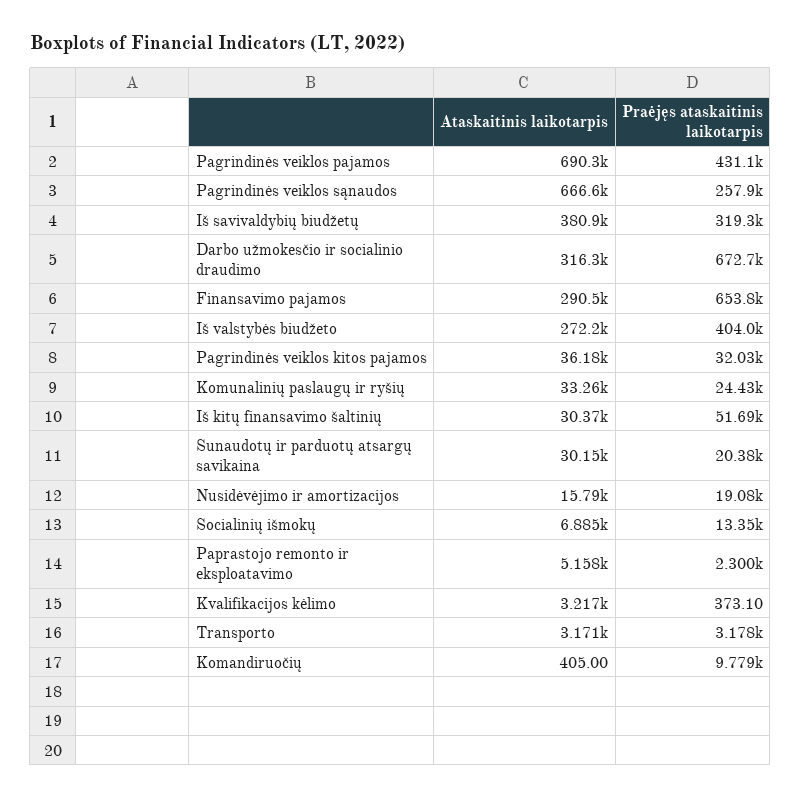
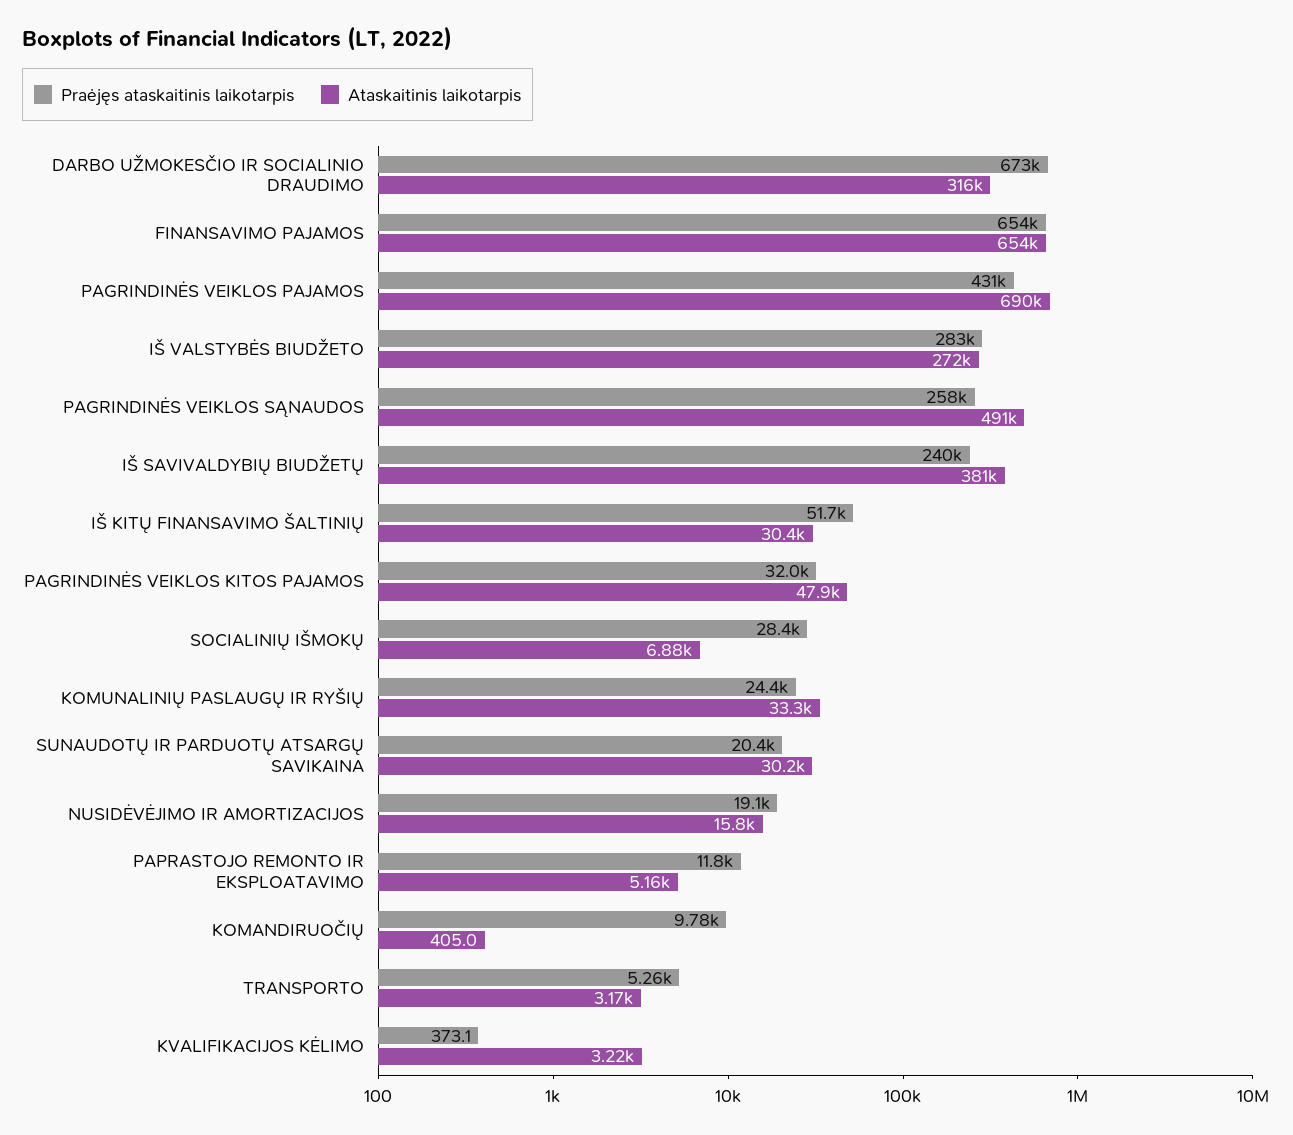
Ataskaitinis laikotarpis, Pagrindinės veiklos sąnaudos: 666600 -> 491000
Praėjęs ataskaitinis laikotarpis, Iš savivaldybių biudžetų: 319300 -> 240000
Ataskaitinis laikotarpis, Finansavimo pajamos: 290500 -> 654000
Praėjęs ataskaitinis laikotarpis, Iš valstybės biudžeto: 404000 -> 283000
Ataskaitinis laikotarpis, Pagrindinės veiklos kitos pajamos: 36180 -> 47900
Praėjęs ataskaitinis laikotarpis, Socialinių išmokų: 13350 -> 28400
Praėjęs ataskaitinis laikotarpis, Paprastojo remonto ir eksploatavimo: 2300 -> 11800
Praėjęs ataskaitinis laikotarpis, Transporto: 3178 -> 5260

